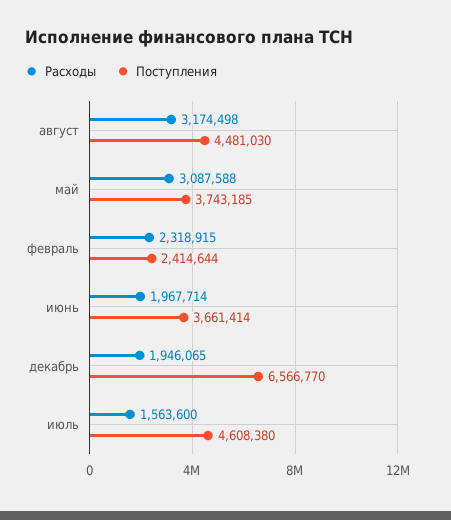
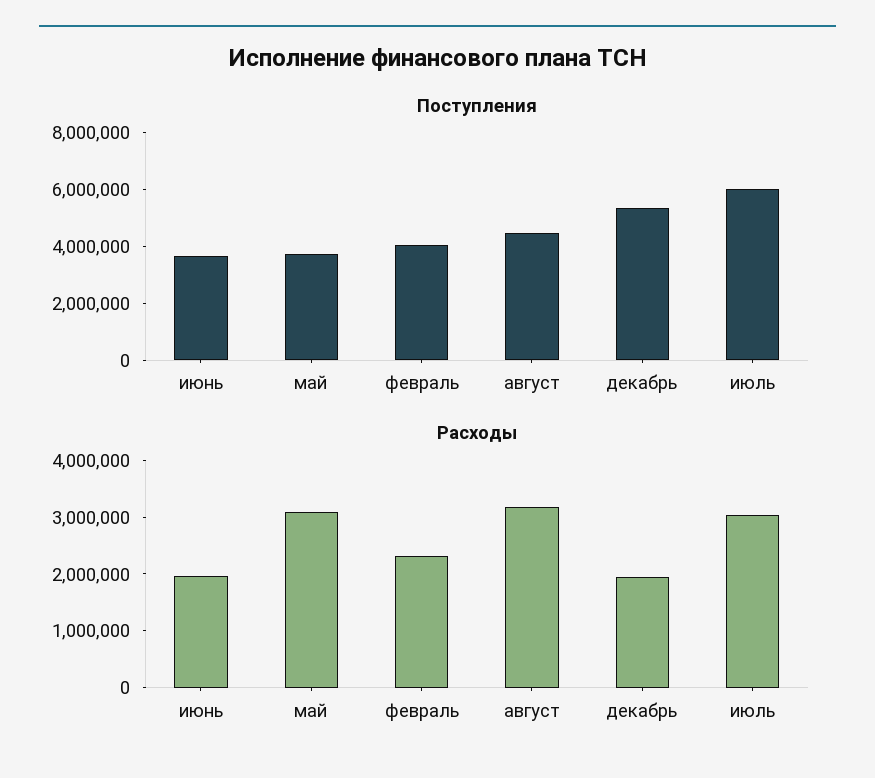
Поступления, февраль: 2414644 -> 4000000
Поступления, декабрь: 6566770 -> 5500000
Расходы, июль: 1563600 -> 3000000
Поступления, июль: 4608380 -> 6000000

